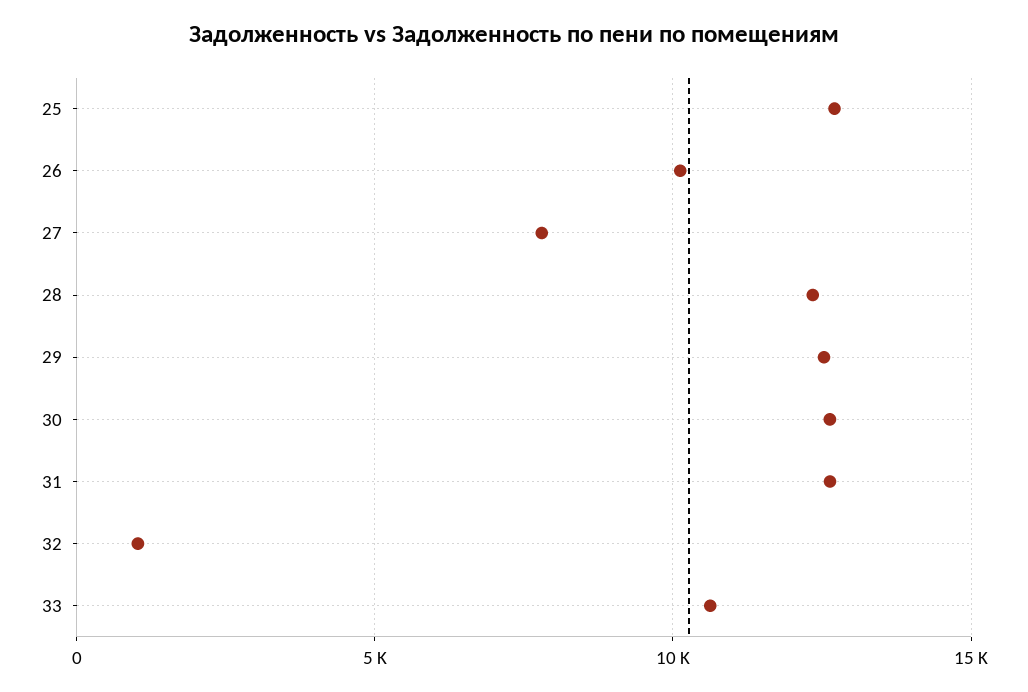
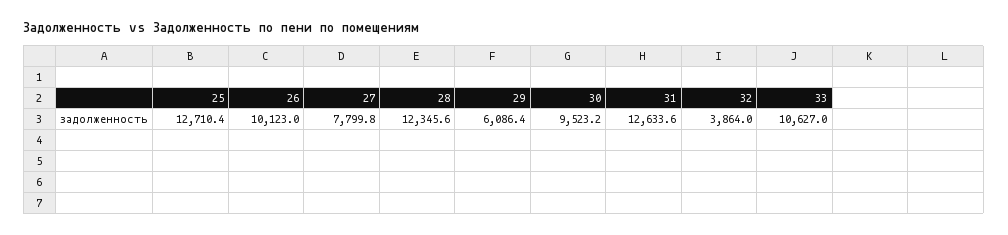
29: 12500 -> 6086.4
30: 12500 -> 9523.2
32: 1000 -> 3864

